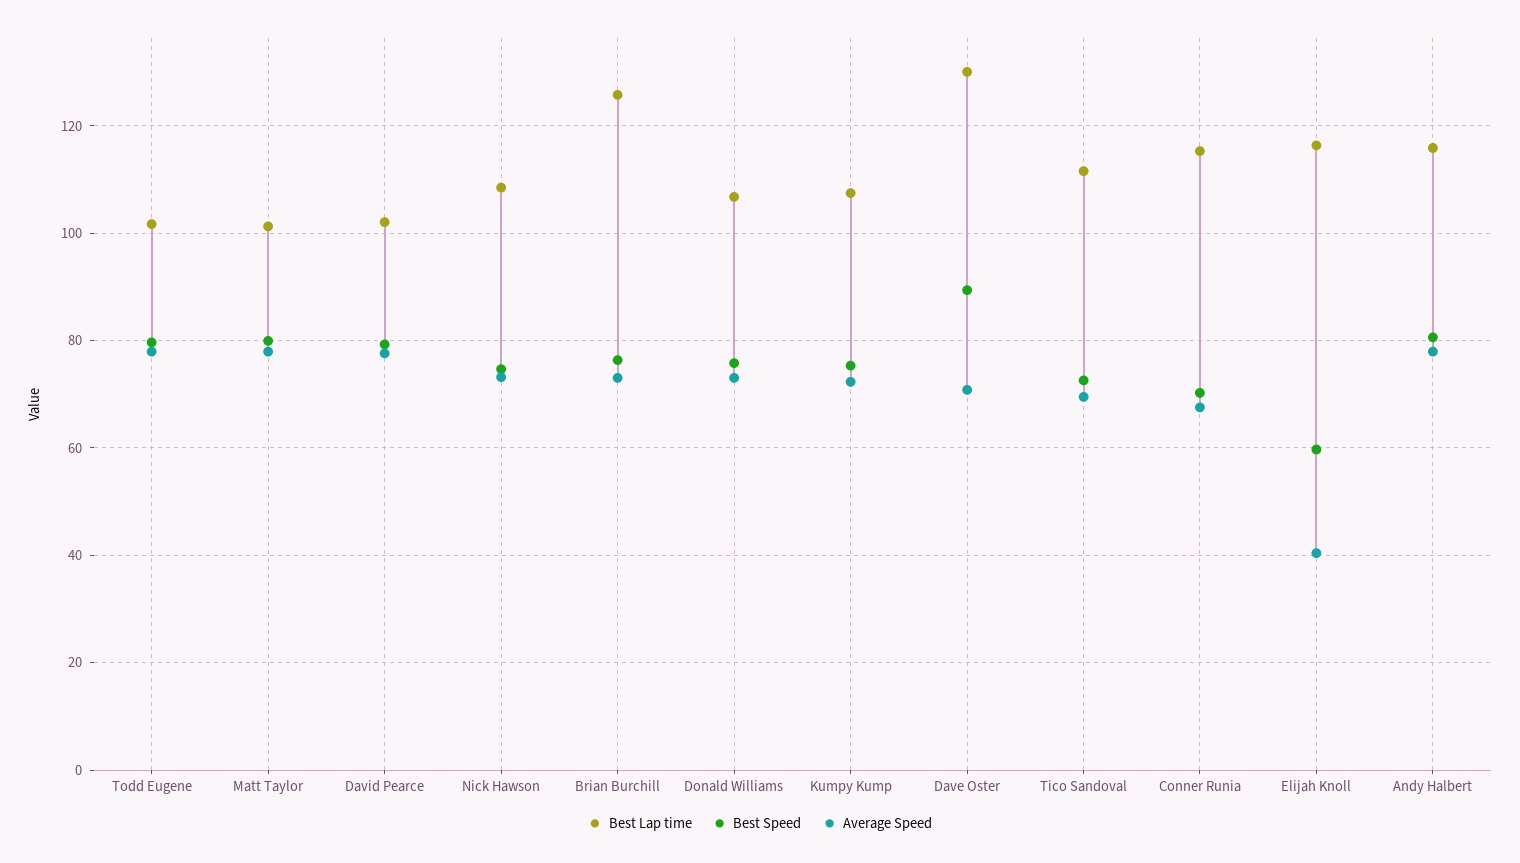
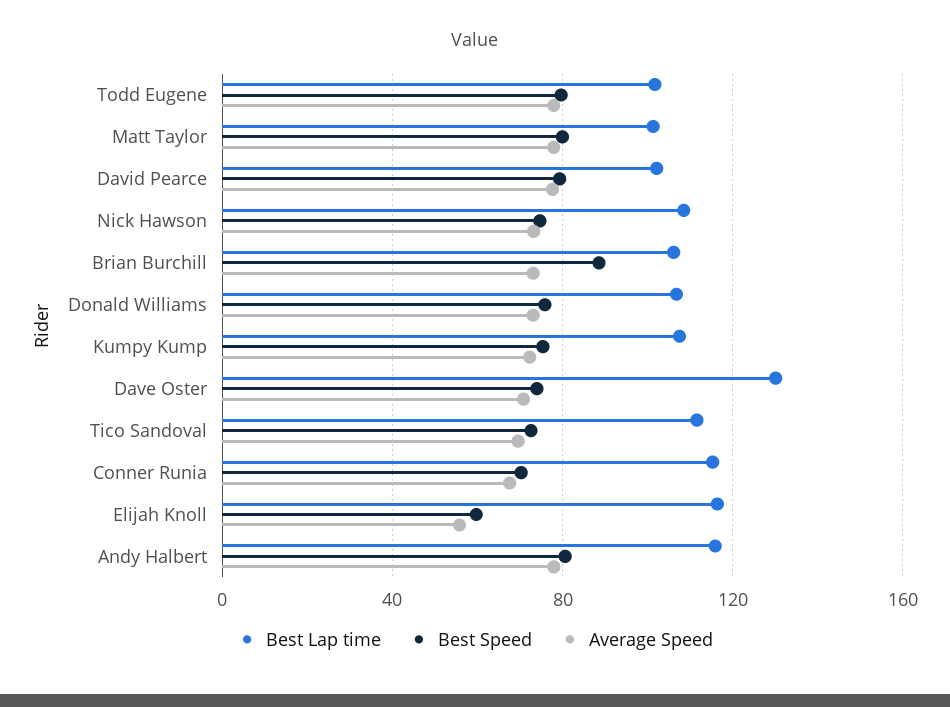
Best Lap time, Brian Burchill: 126 -> 105
Best Speed, Brian Burchill: 76 -> 90
Best Speed, Dave Oster: 90 -> 75
Average Speed, Elijah Knoll: 40 -> 55

